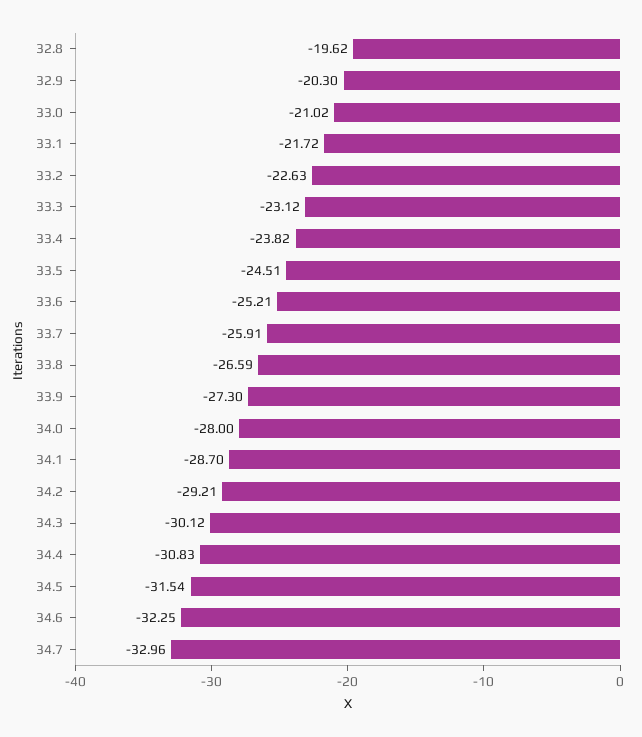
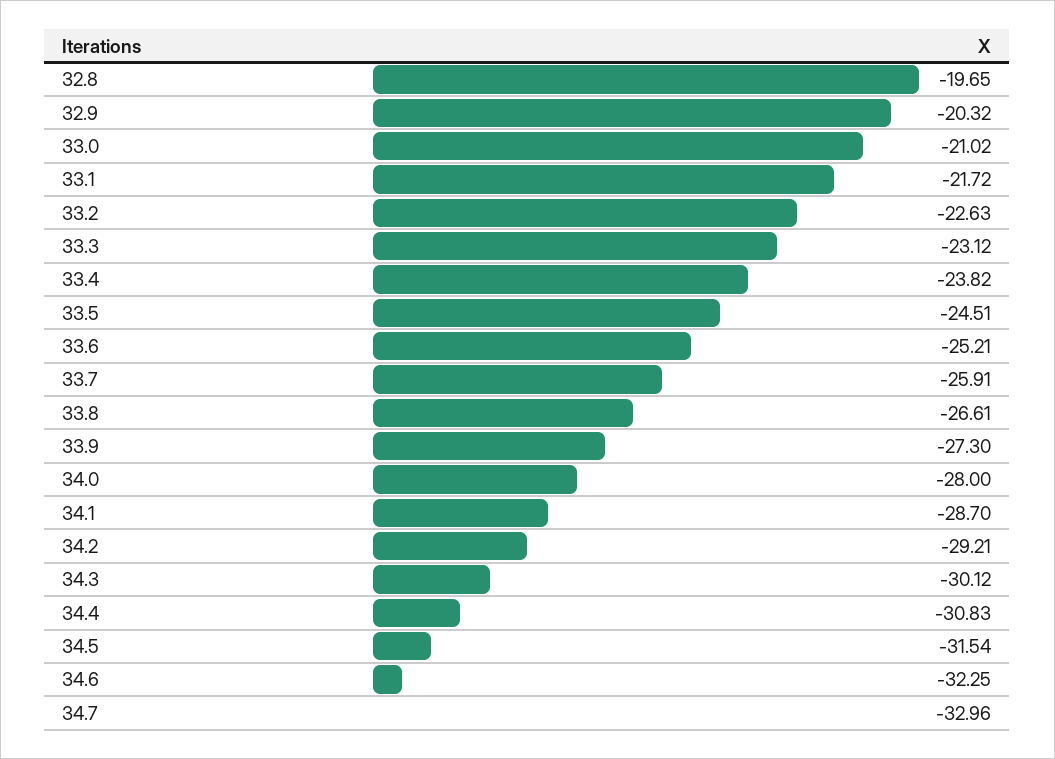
32.8: -19.62 -> -19.65
32.9: -20.3 -> -20.32
33.8: -26.59 -> -26.61

